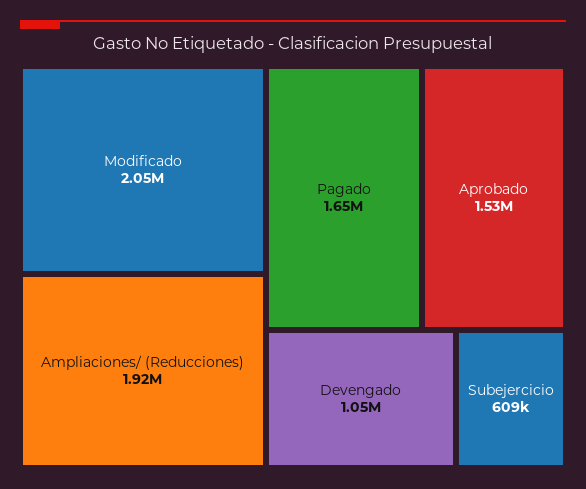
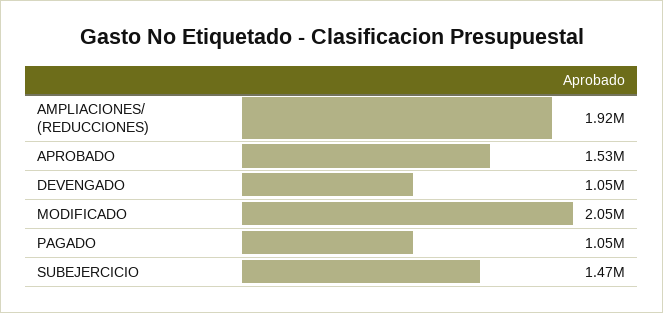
Pagado: 1650000 -> 1050000
Subejercicio: 609000 -> 1470000

